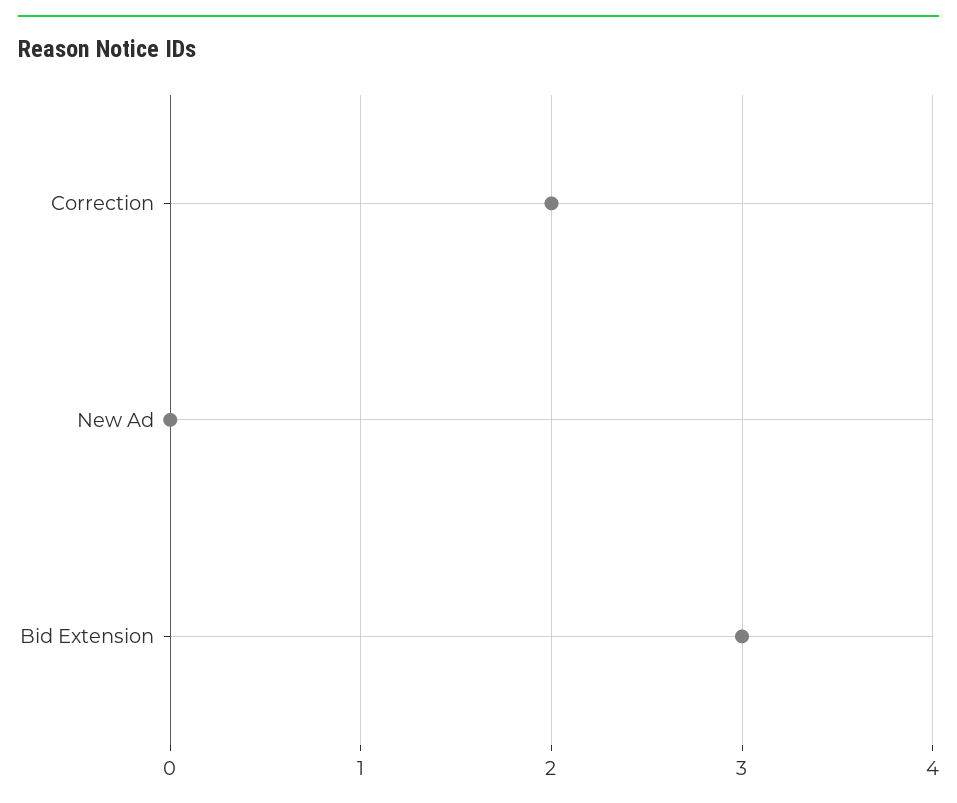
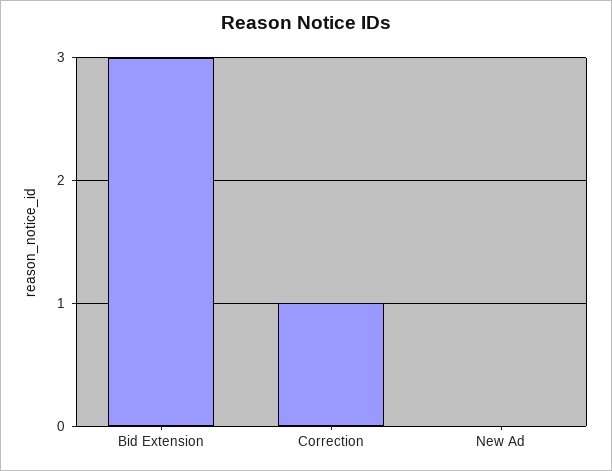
Correction: 2 -> 1

